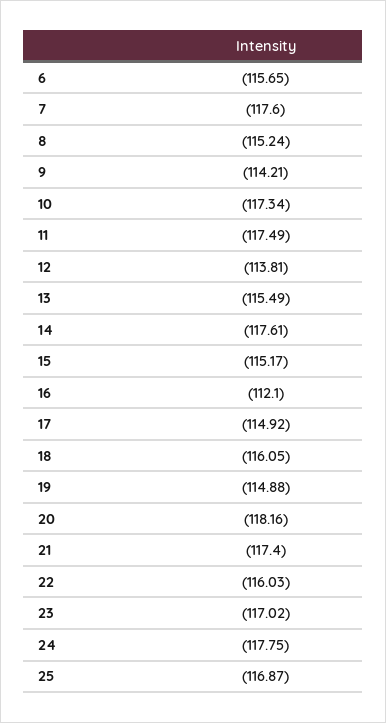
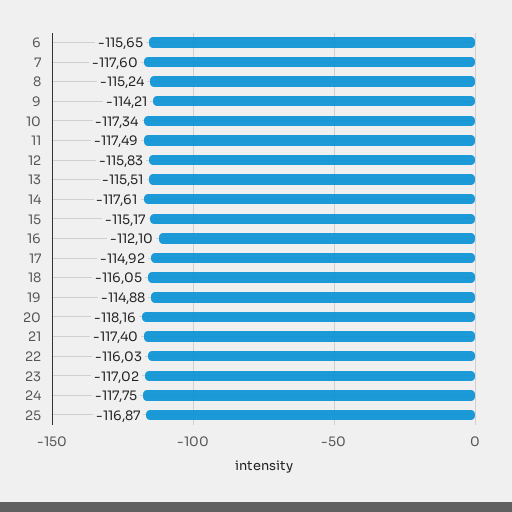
12: -113.81 -> -115.83
13: -115.49 -> -115.51

